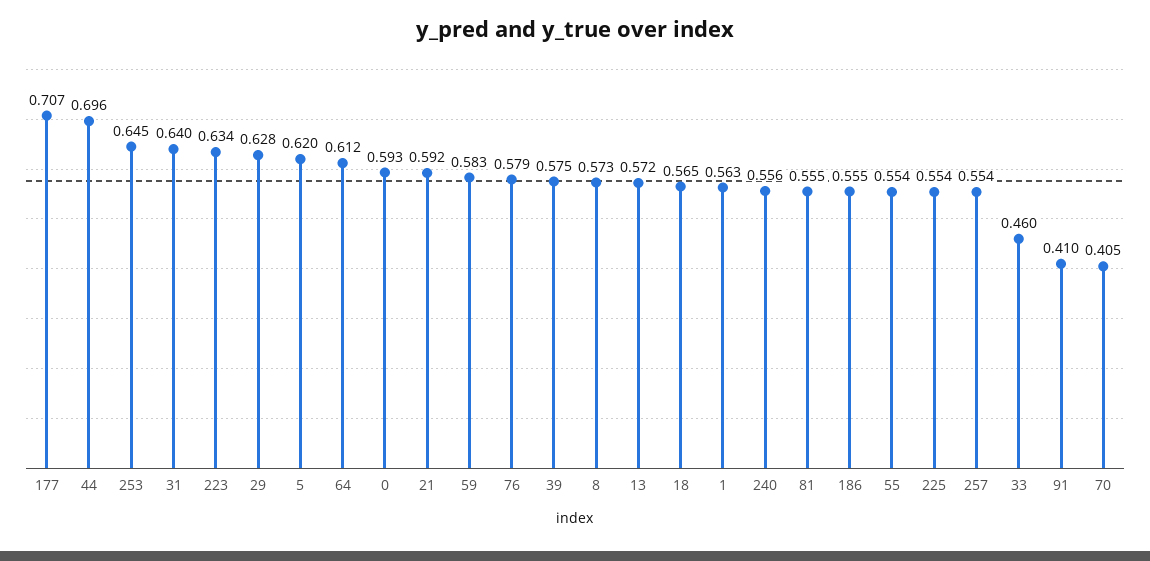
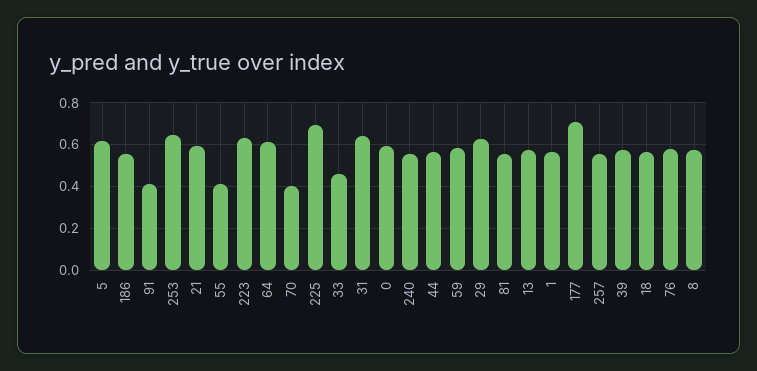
44: 0.696 -> 0.55
55: 0.554 -> 0.4
225: 0.554 -> 0.7

